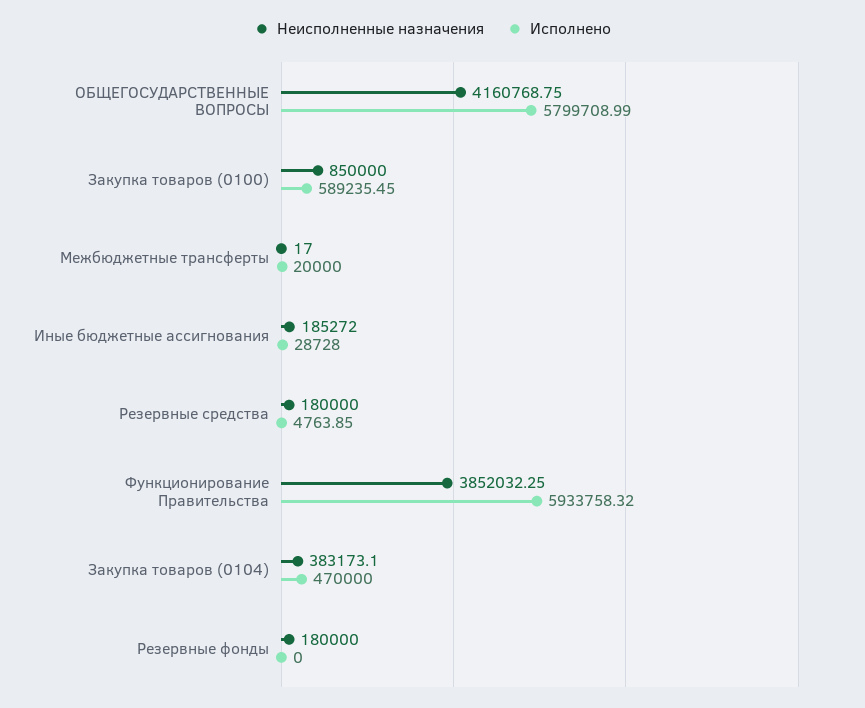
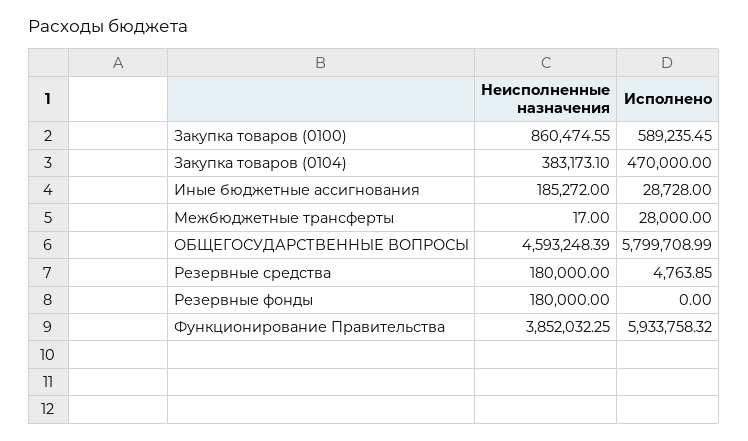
Неисполненные назначения, ОБЩЕГОСУДАРСТВЕННЫЕ ВОПРОСЫ: 4160768.75 -> 4593248.39
Неисполненные назначения, Закупка товаров (0100): 850000 -> 860474.55
Исполнено, Межбюджетные трансферты: 20000 -> 28000

